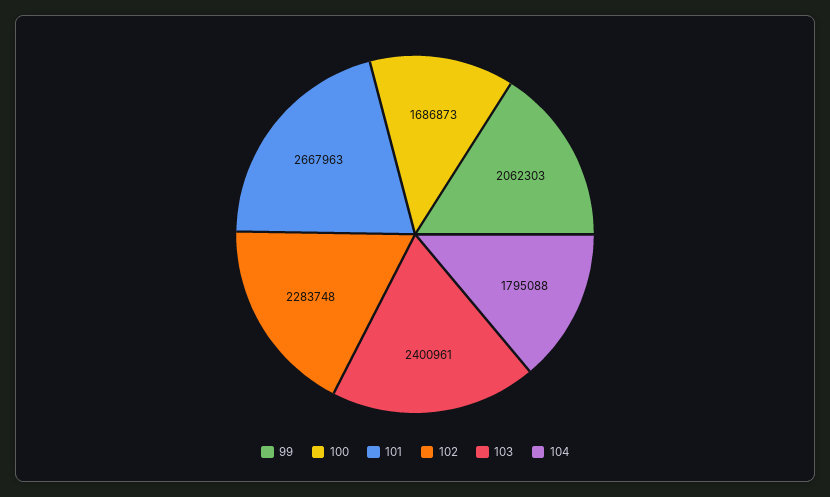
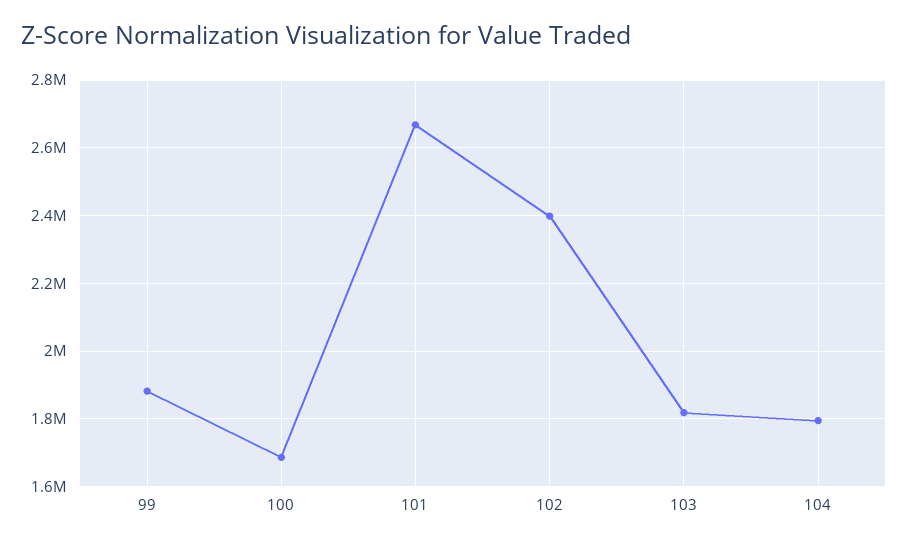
99: 2062303 -> 1880000
102: 2283748 -> 2400000
103: 2400961 -> 1820000

